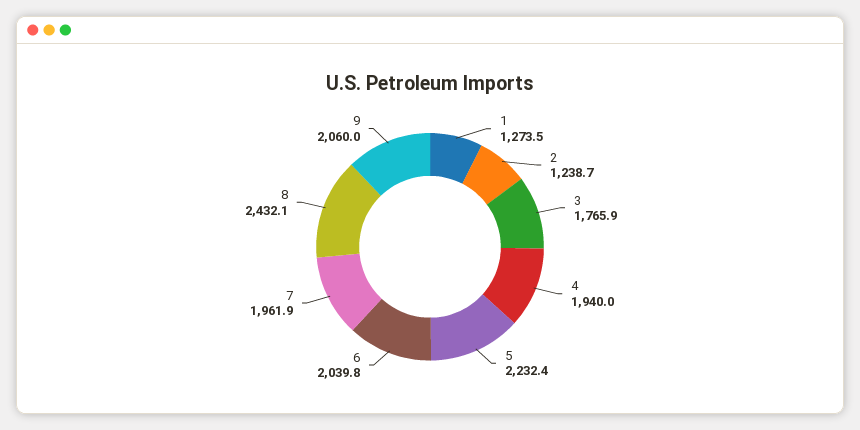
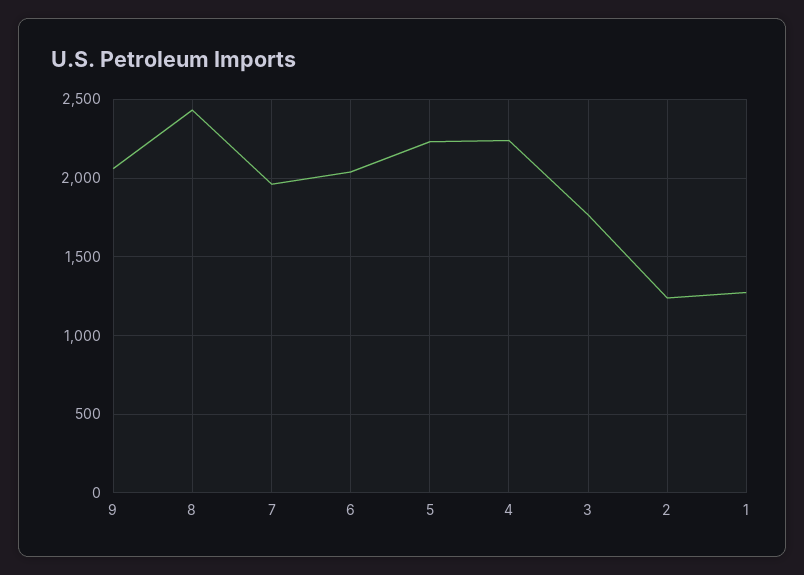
4: 1940 -> 2250

